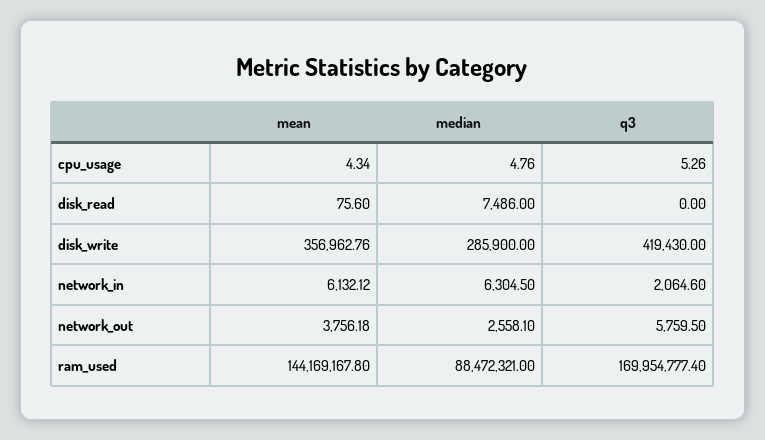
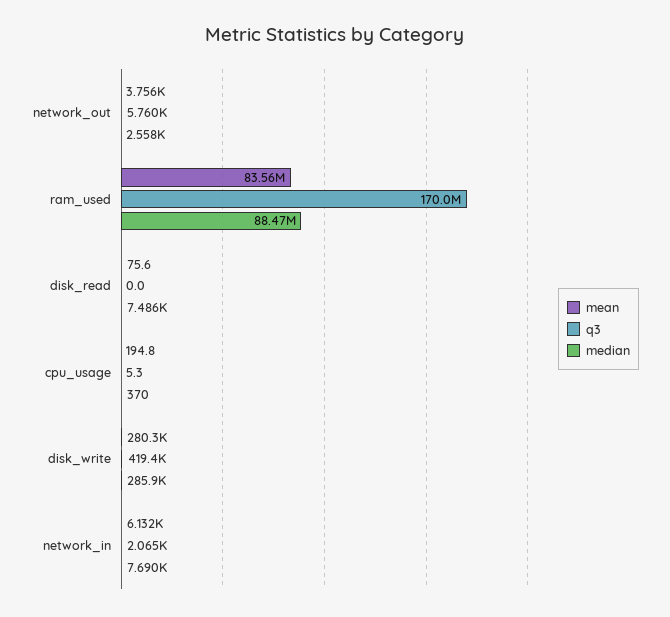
mean, cpu_usage: 4.34 -> 194.8
median, cpu_usage: 4.76 -> 370
mean, disk_write: 356962.76 -> 280300
median, network_in: 6304.5 -> 7690
mean, ram_used: 144169167.8 -> 83560000

